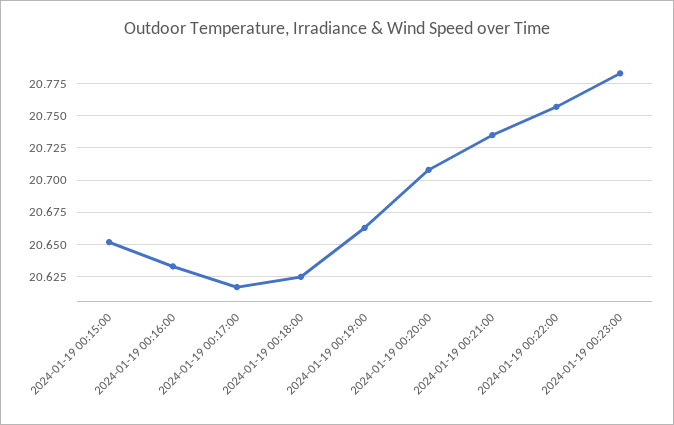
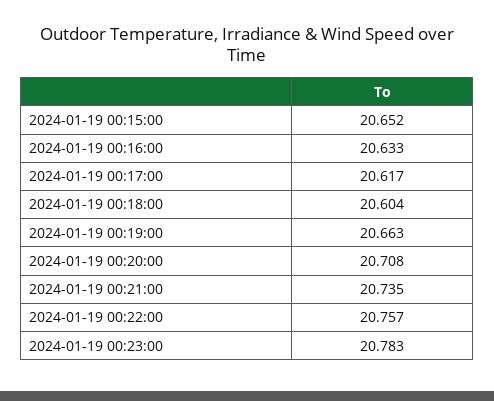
2024-01-19 00:18:00: 20.625 -> 20.604

